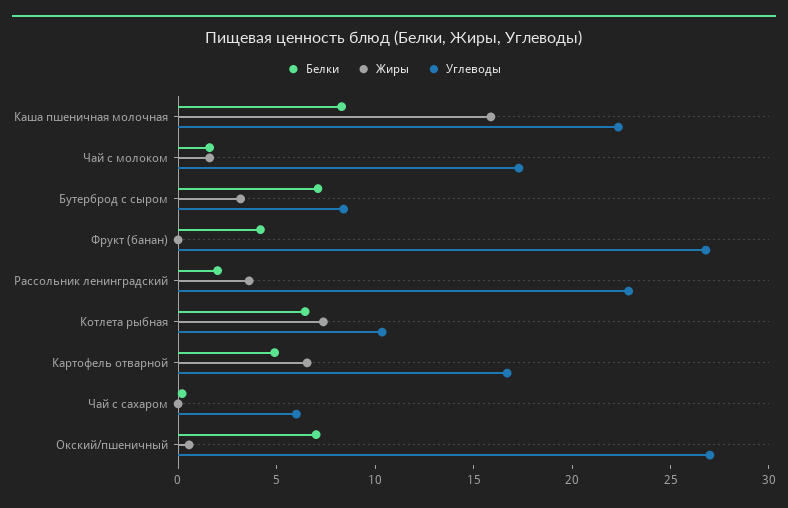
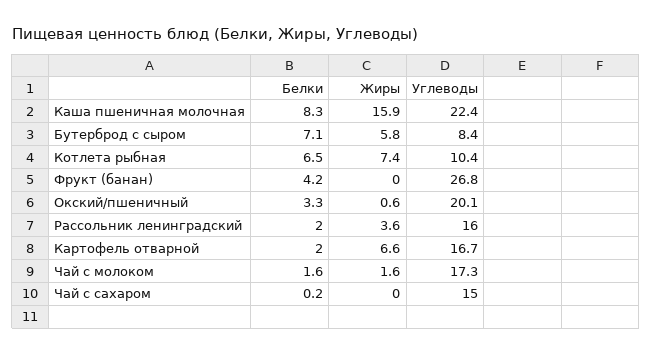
Жиры, Бутерброд с сыром: 3 -> 5.8
Углеводы, Рассольник ленинградский: 23 -> 16
Белки, Картофель отварной: 5 -> 2
Углеводы, Чай с сахаром: 6 -> 15
Белки, Окский/пшеничный: 7 -> 3.3
Углеводы, Окский/пшеничный: 27 -> 20.1

